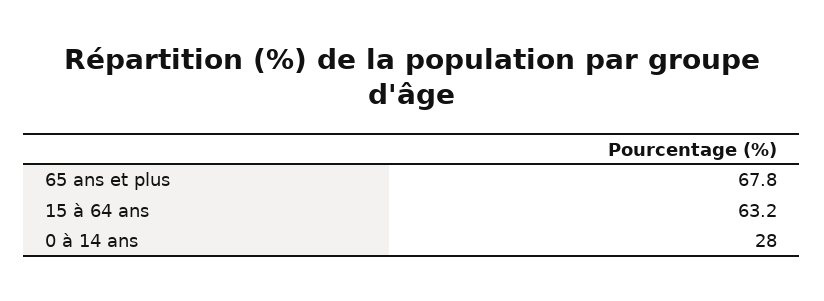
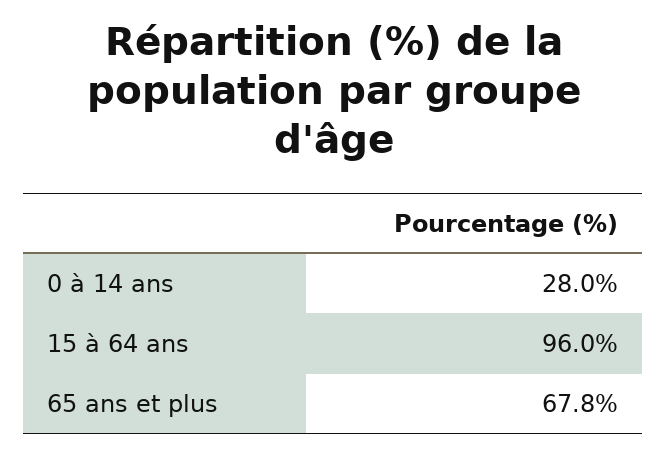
15 à 64 ans: 63.2 -> 96

